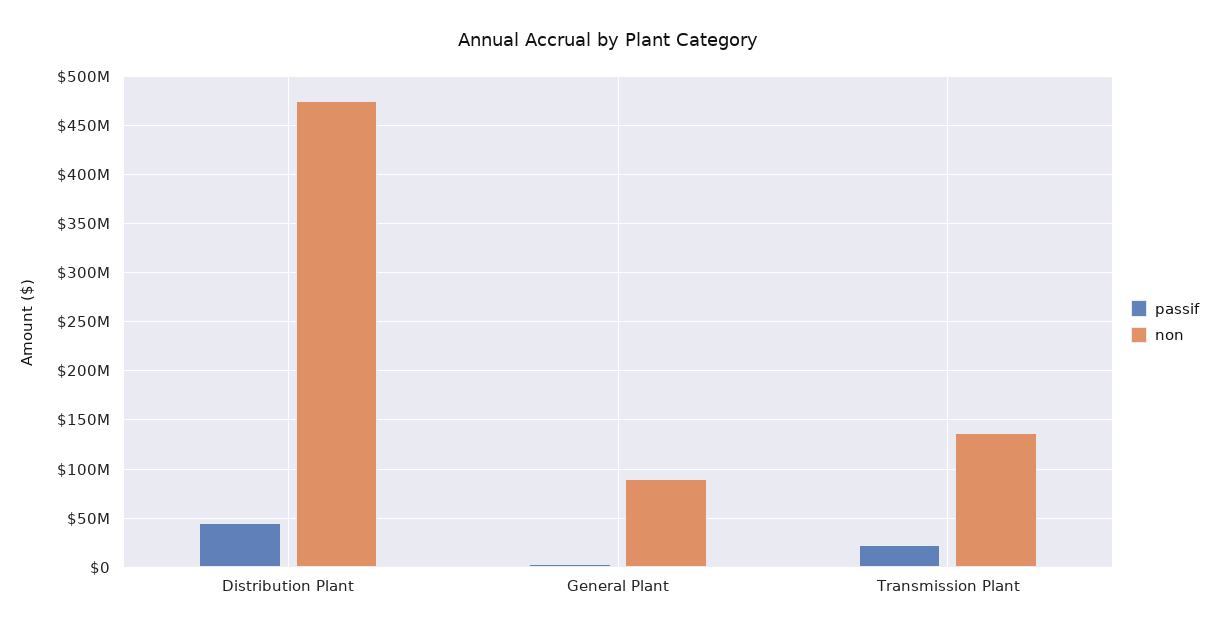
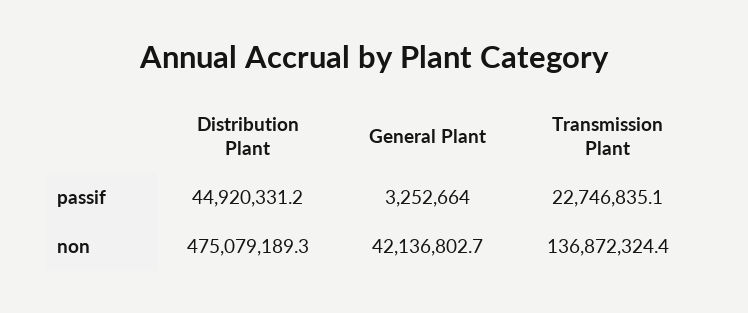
non, General Plant: 90000000 -> 42136802.7

